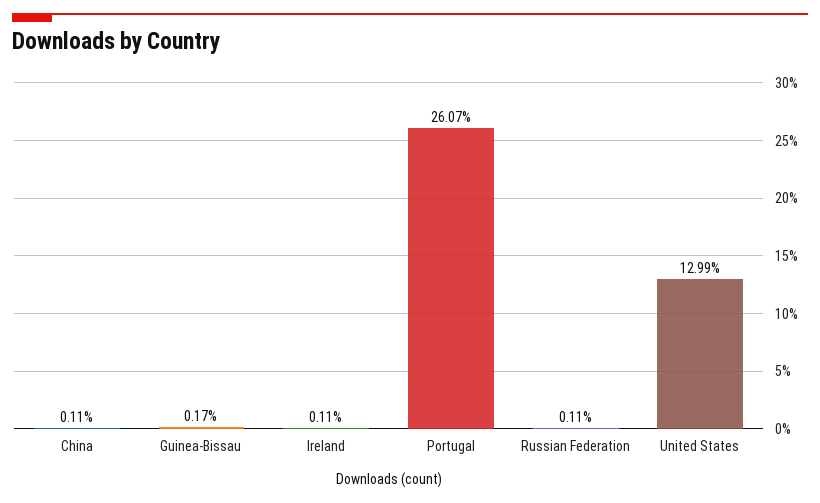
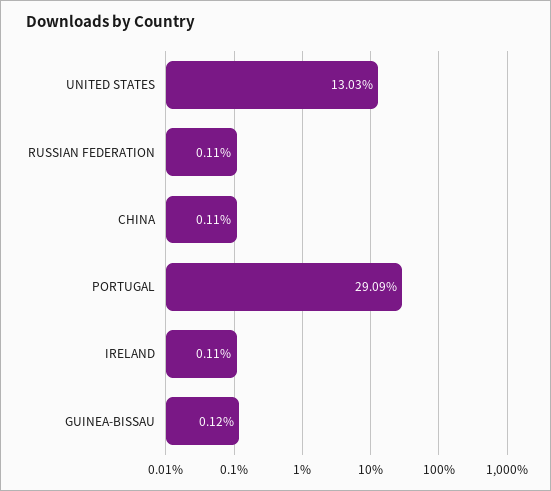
Guinea-Bissau: 0.17 -> 0.12
Portugal: 26.07 -> 29.09
United States: 12.99 -> 13.03

